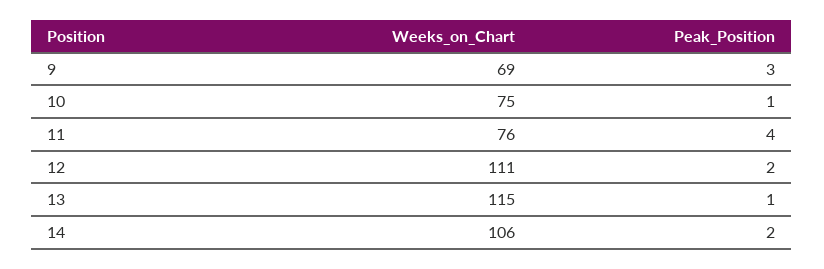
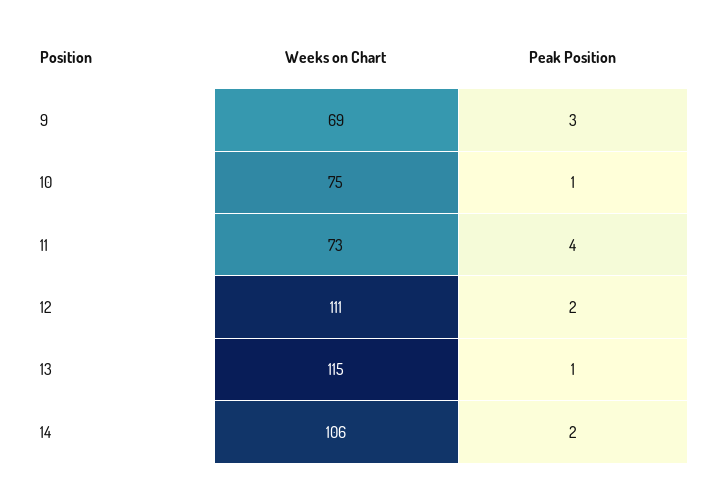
Weeks_on_Chart, 11: 76 -> 73

